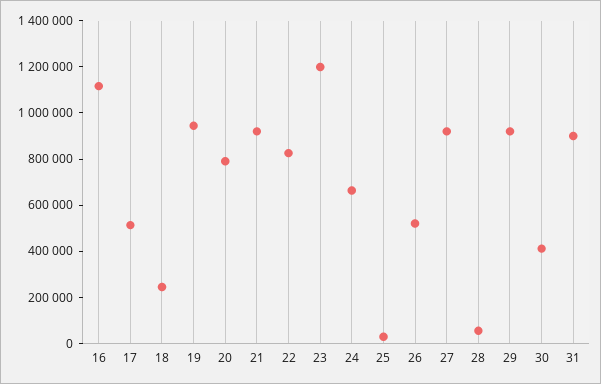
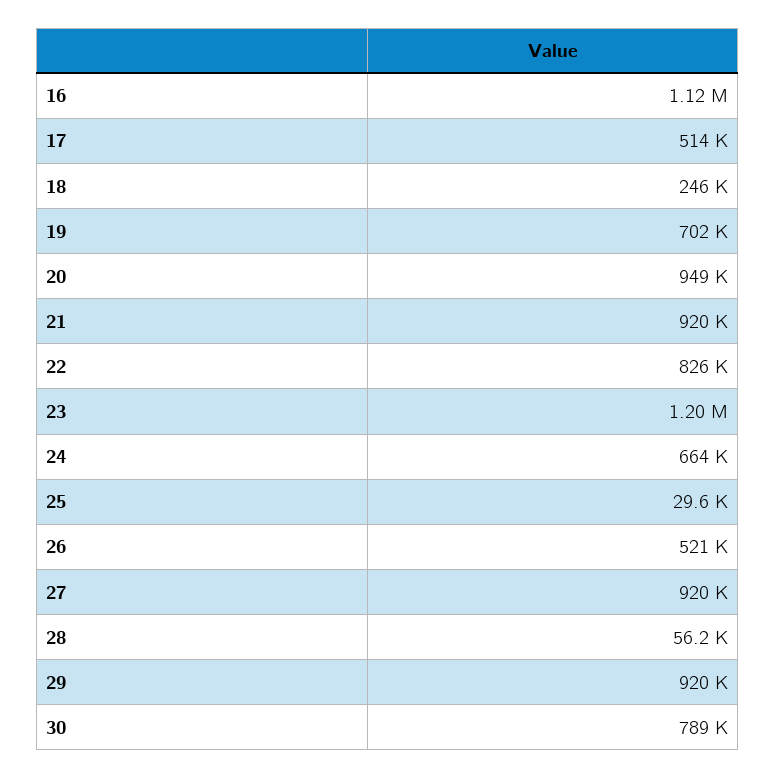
19: 950000 -> 702000
20: 800000 -> 949000
30: 400000 -> 789000
31: 900000 -> none

